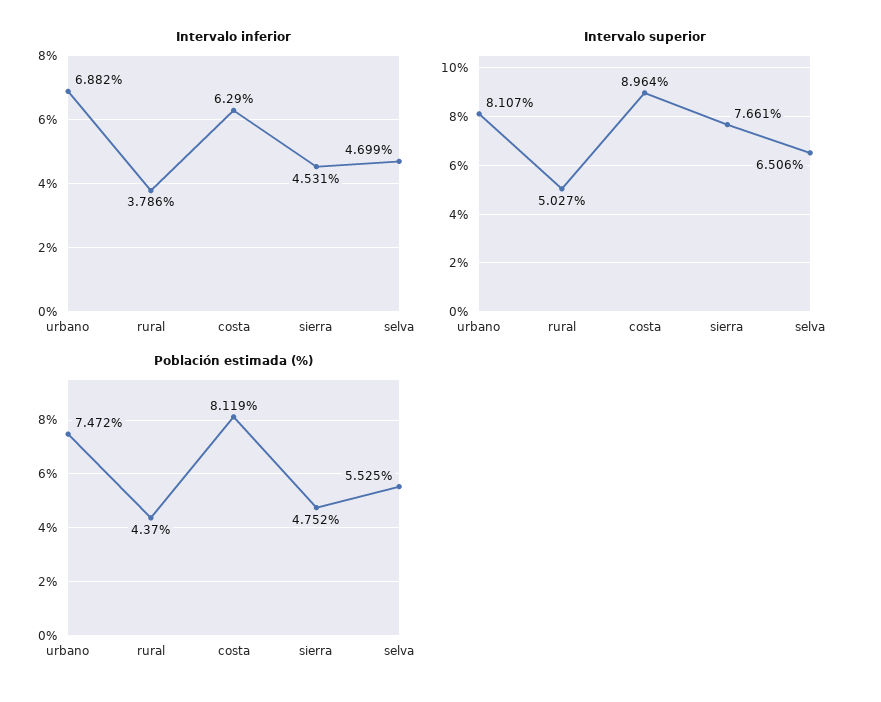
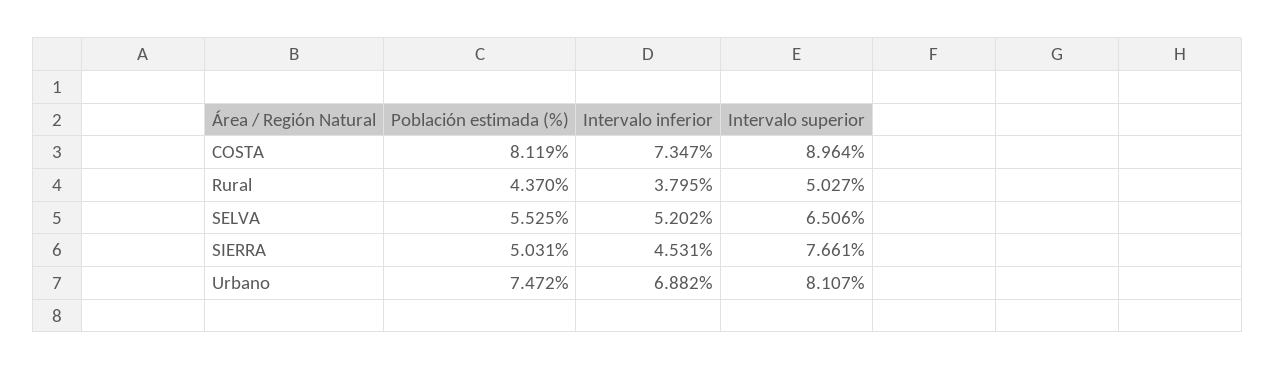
Intervalo inferior, rural: 3.786 -> 3.795
Intervalo inferior, costa: 6.29 -> 7.347
Intervalo inferior, selva: 4.699 -> 5.202
Población estimada (%), sierra: 4.752 -> 5.031

